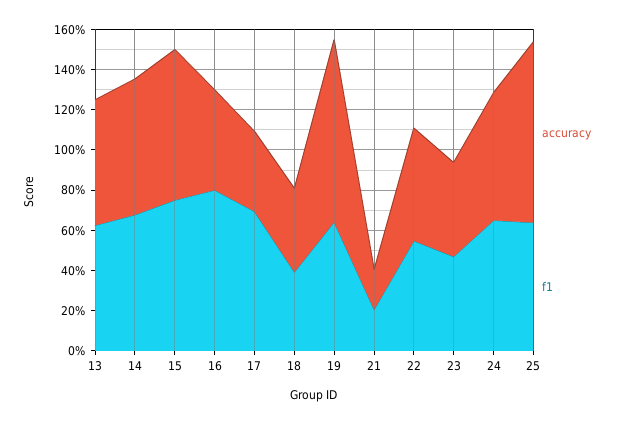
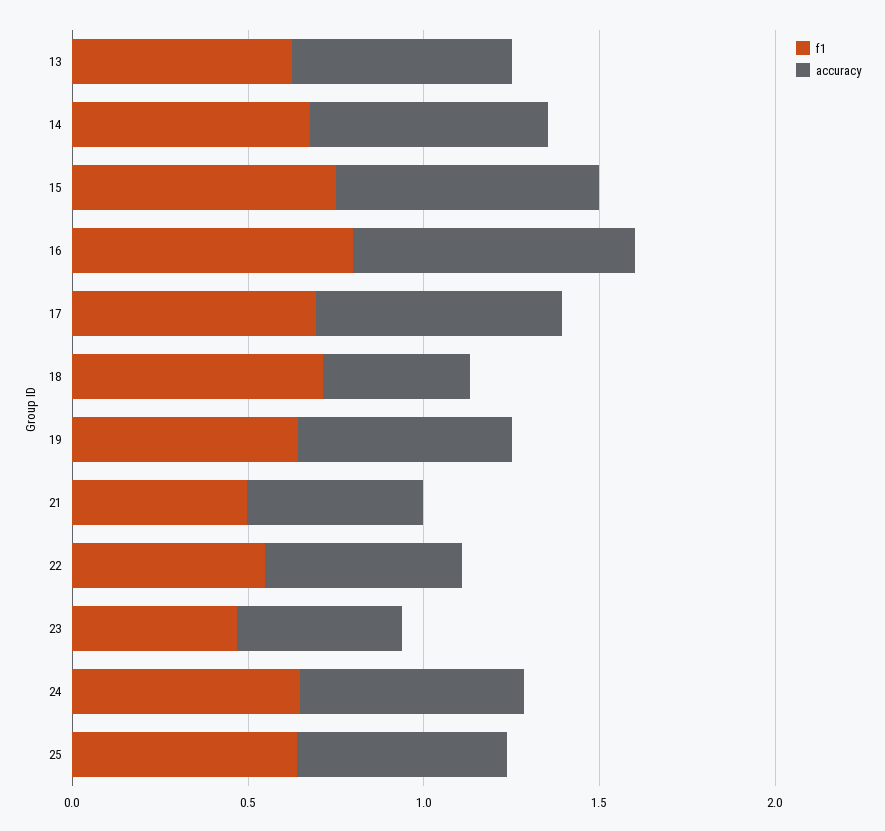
accuracy, 16: 0.5 -> 0.8
accuracy, 17: 0.4 -> 0.7
f1, 18: 0.4 -> 0.7
accuracy, 19: 0.9 -> 0.6
accuracy, 21: 0.2 -> 0.5
f1, 21: 0.2 -> 0.5
accuracy, 25: 0.9 -> 0.6

